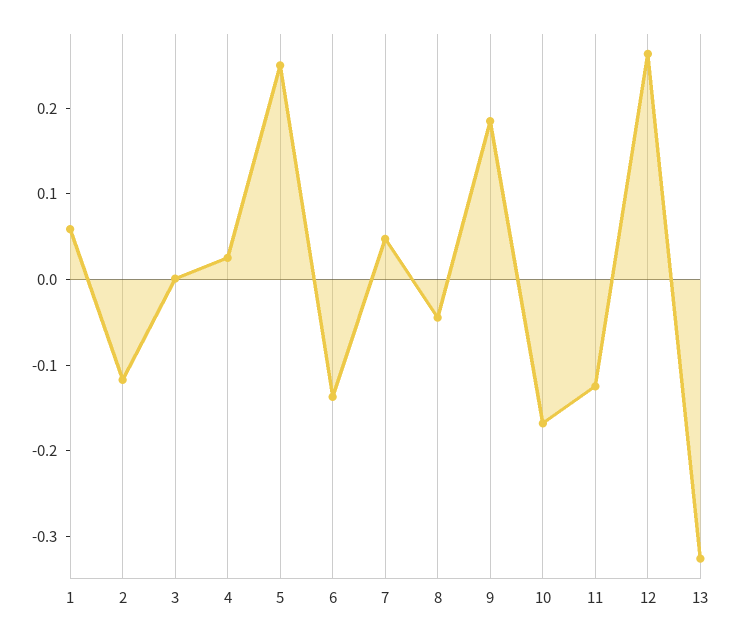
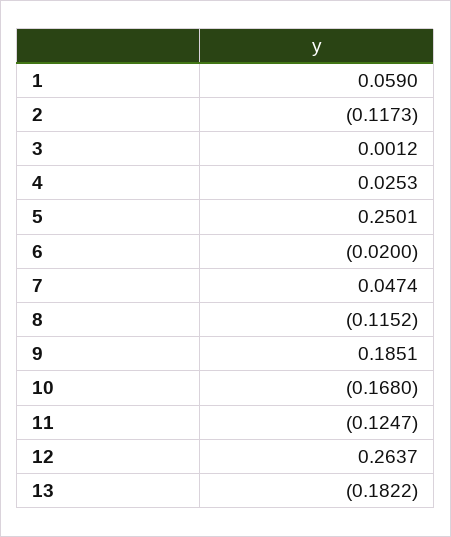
6: -0.14 -> -0.02
8: -0.04 -> -0.1152
13: -0.32 -> -0.1822

